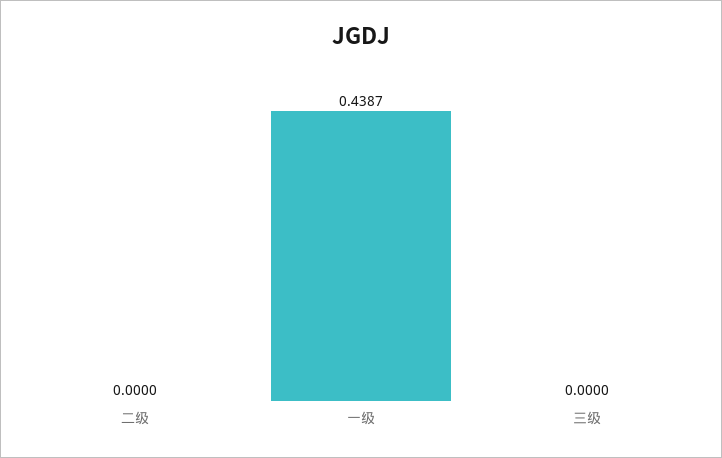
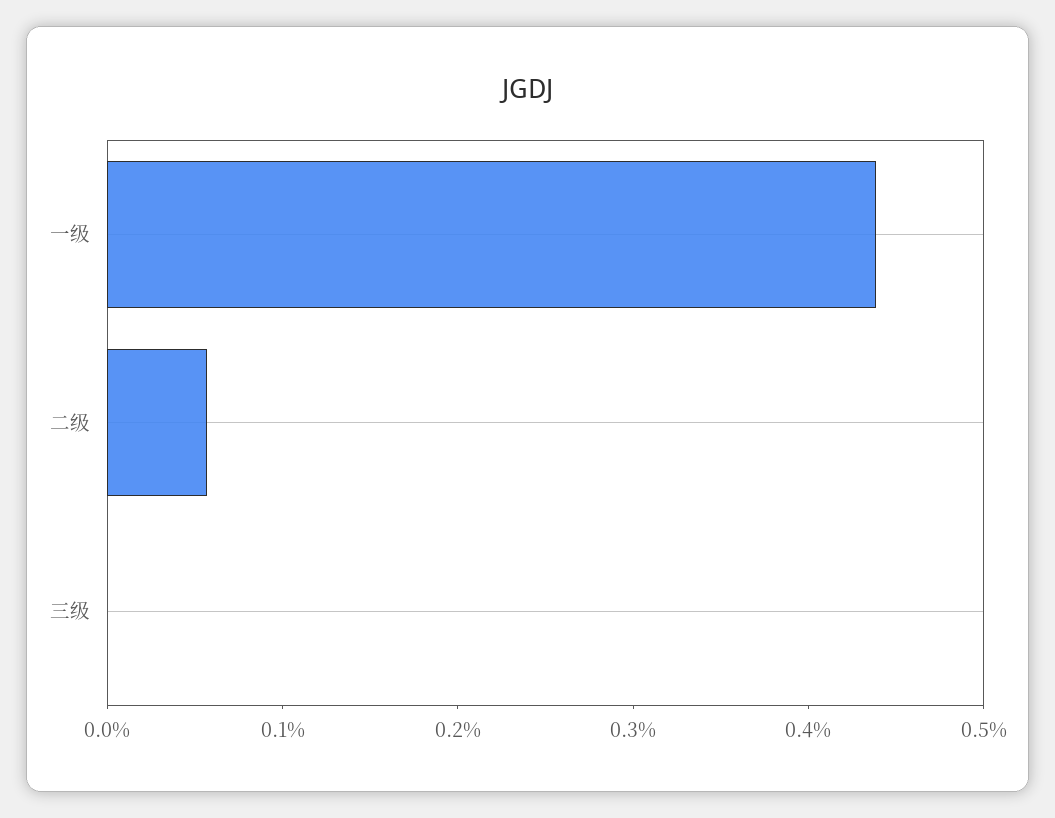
二级: 0 -> 0.06

